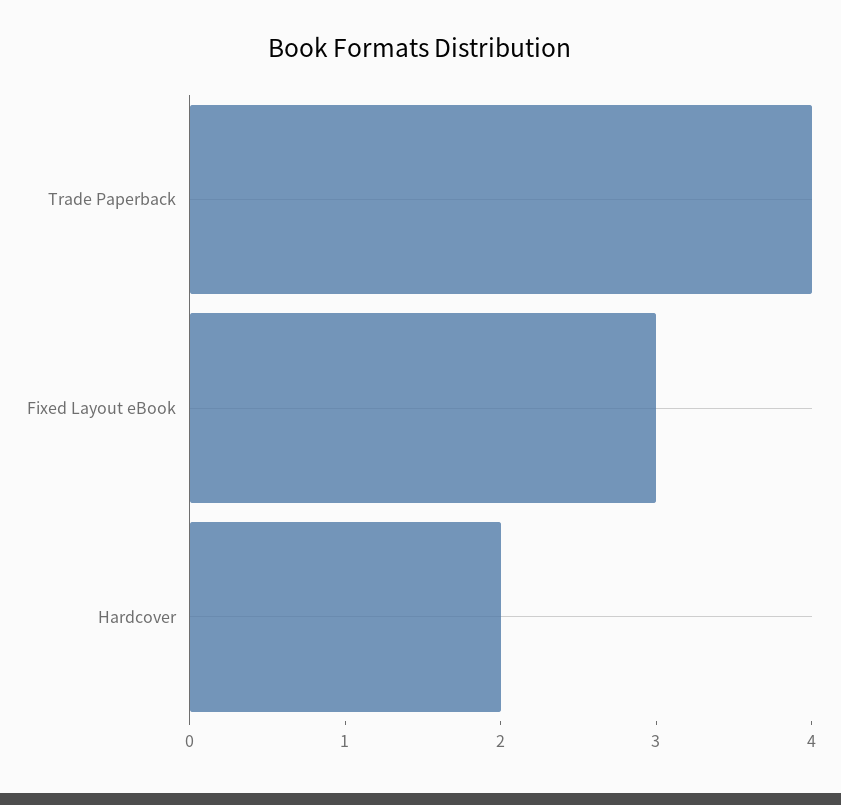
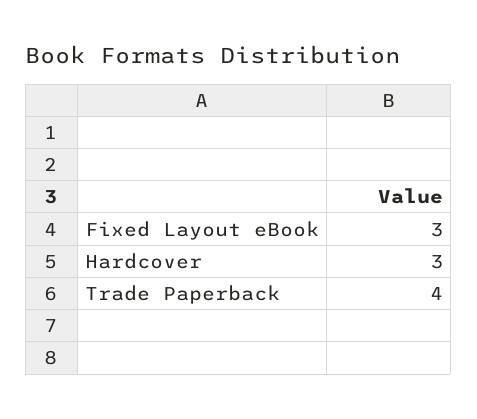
Hardcover: 2 -> 3

